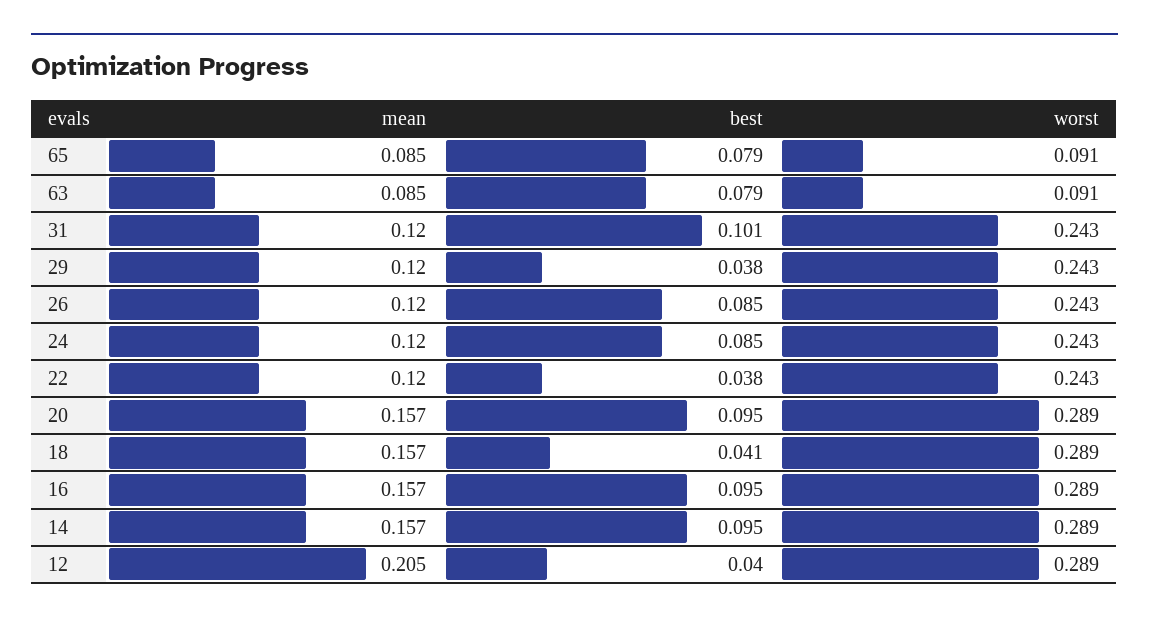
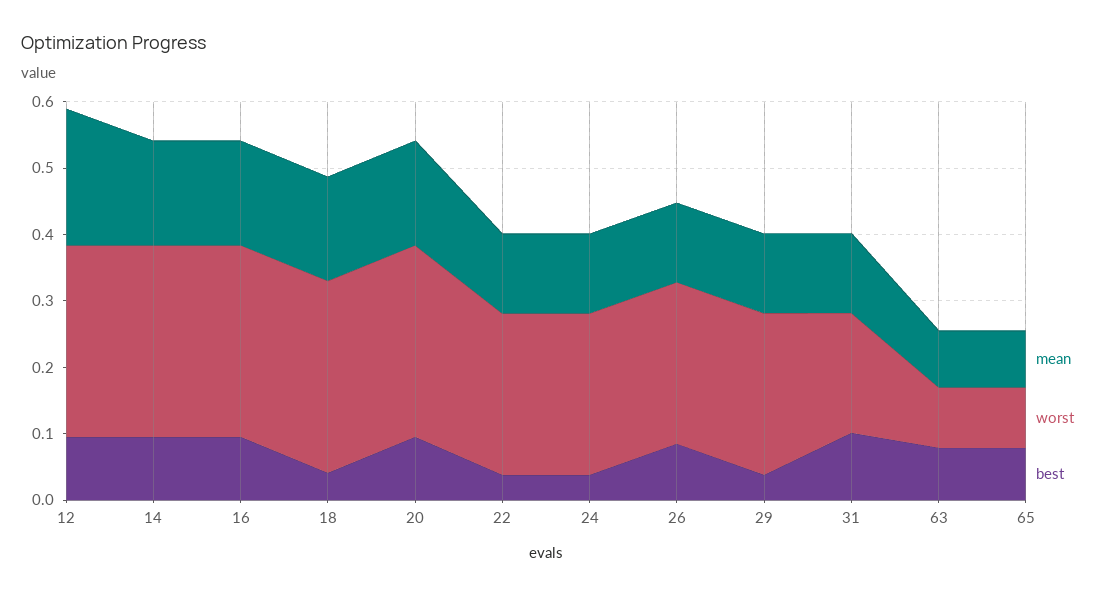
worst, 31: 0.243 -> 0.18
best, 24: 0.085 -> 0.04
best, 12: 0.04 -> 0.1

